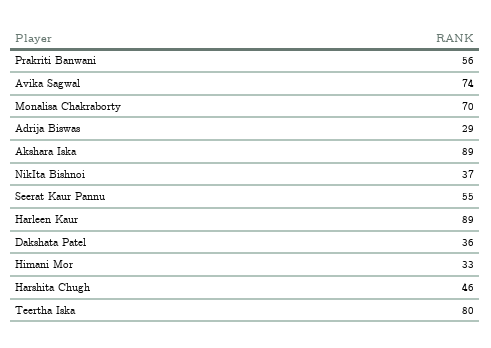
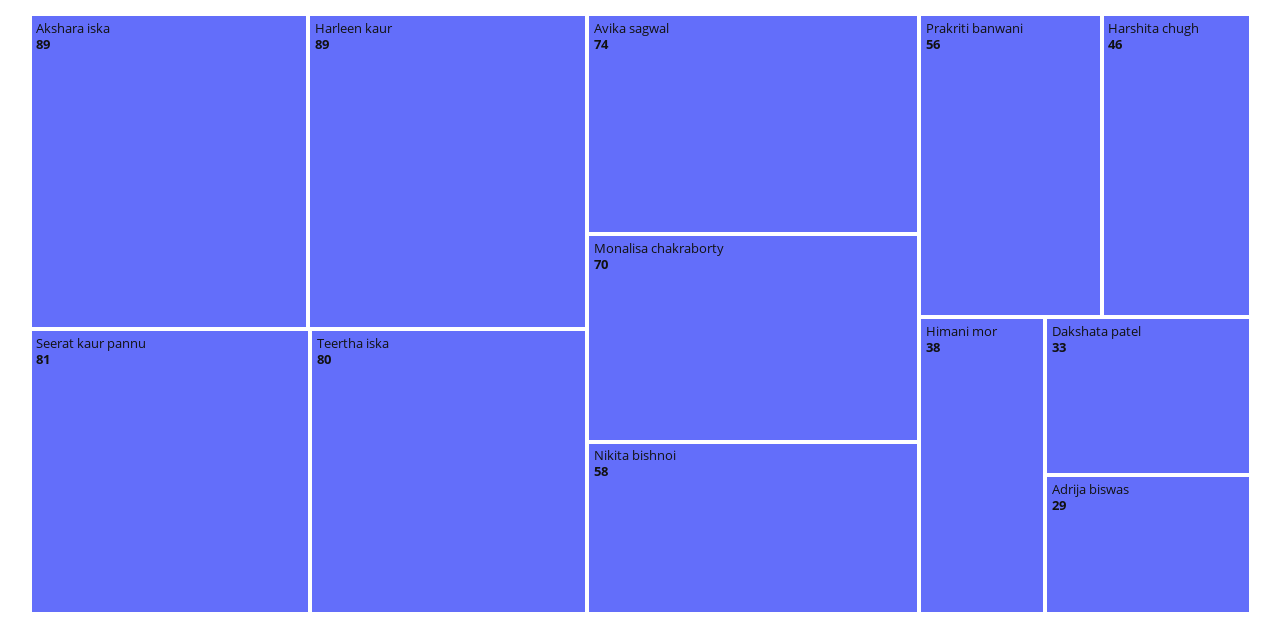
NikIta Bishnoi: 37 -> 58
Seerat Kaur Pannu: 55 -> 81
Dakshata Patel: 36 -> 33
Himani Mor: 33 -> 38

